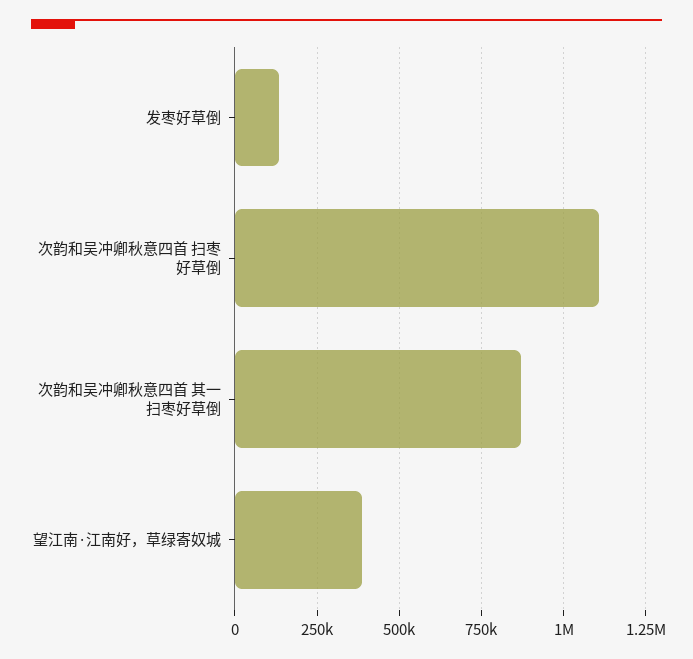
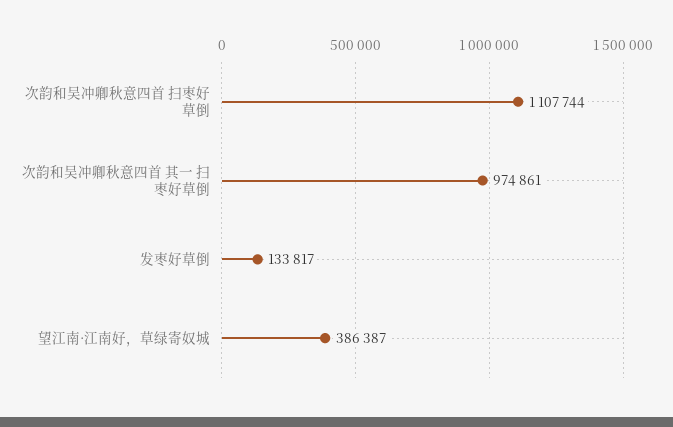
次韵和吴冲卿秋意四首 其一 扫枣好草倒: 875000 -> 974861

